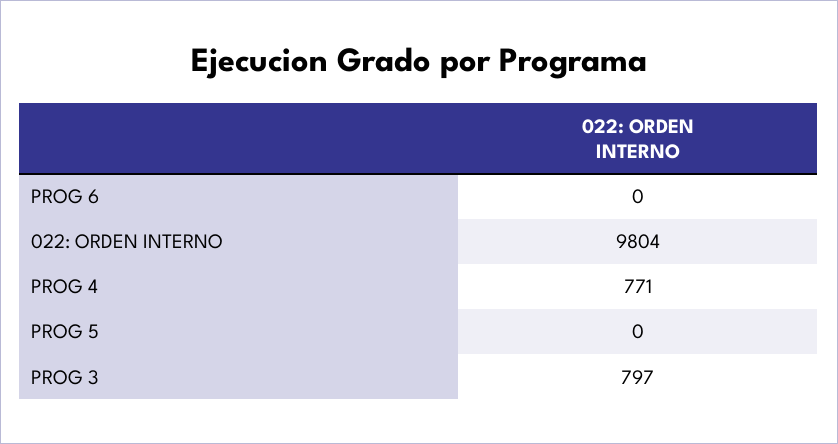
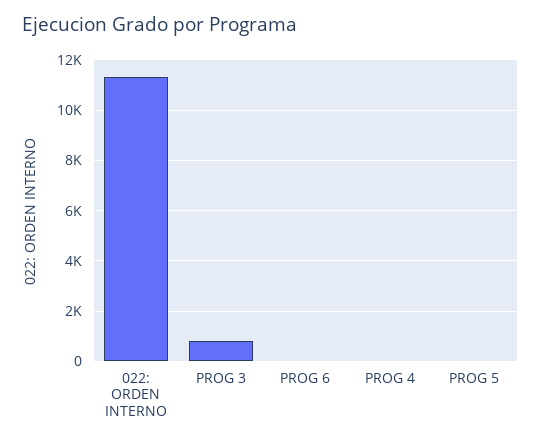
022: ORDEN INTERNO: 9804 -> 11250
PROG 4: 771 -> 0

